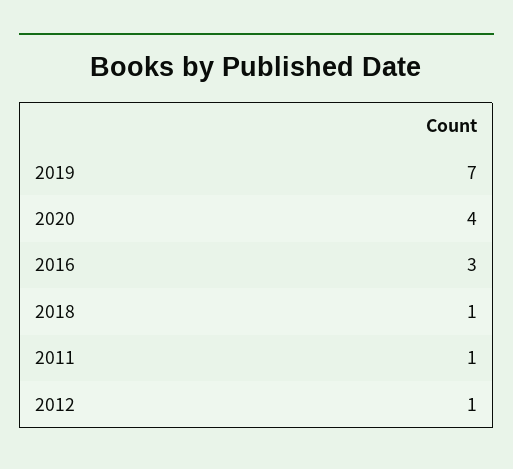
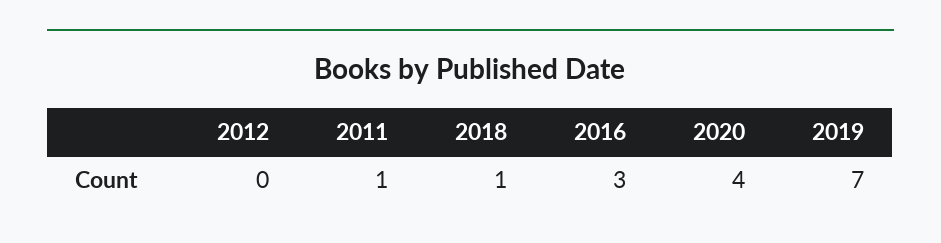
2012: 1 -> 0

